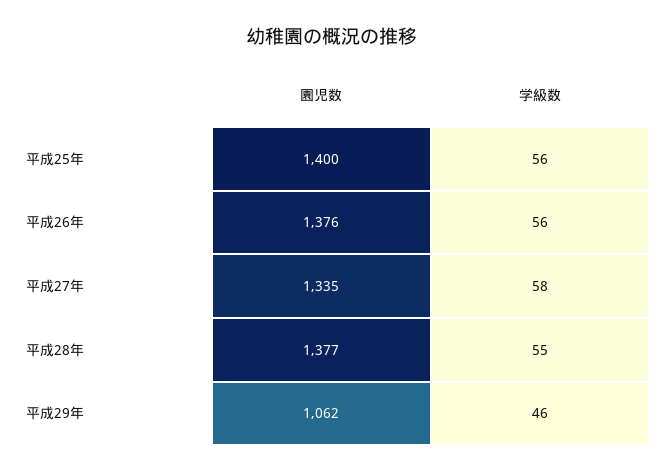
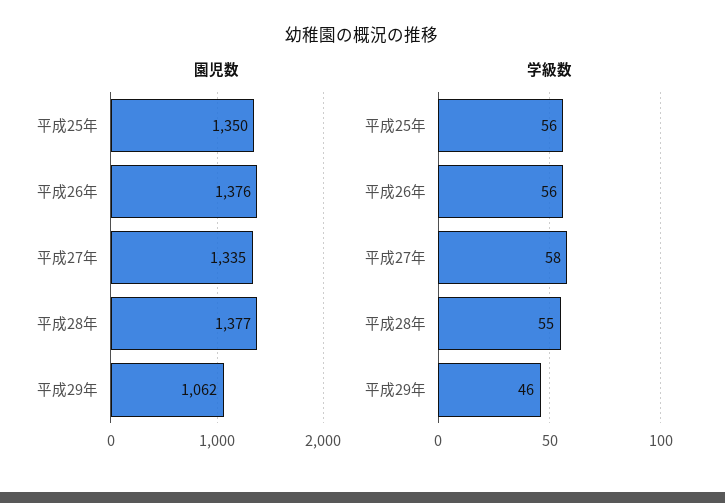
園児数, 平成25年: 1400 -> 1350

